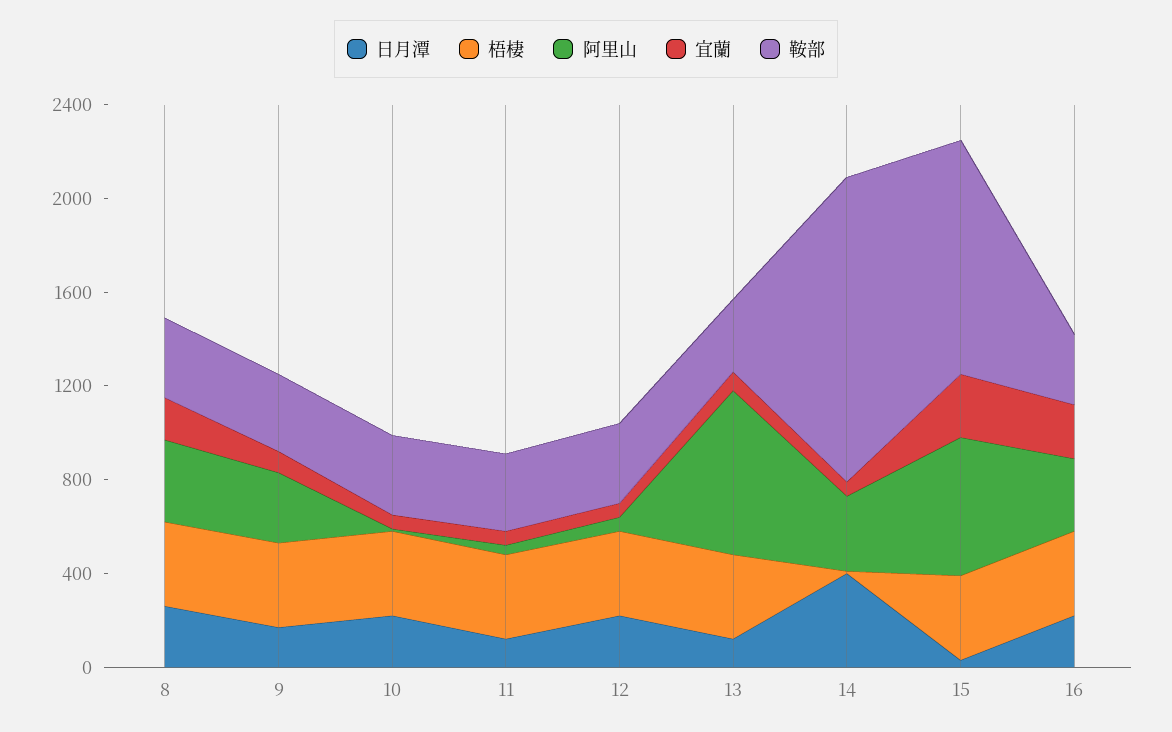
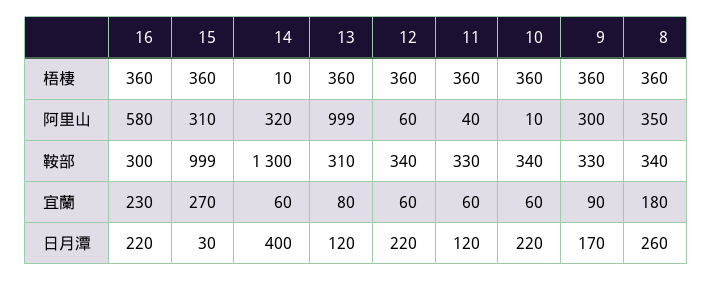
阿里山, 13: 700 -> 999
阿里山, 15: 600 -> 310
阿里山, 16: 300 -> 580

